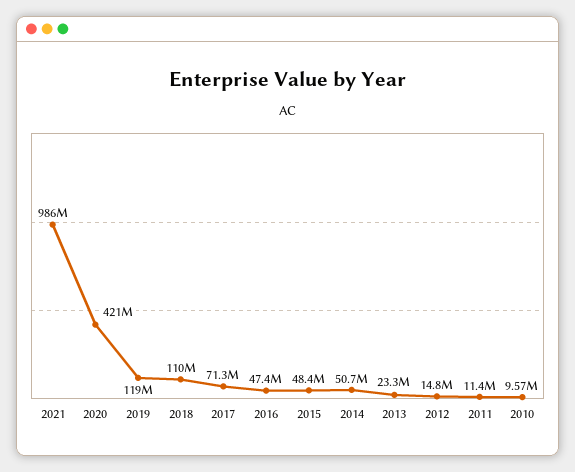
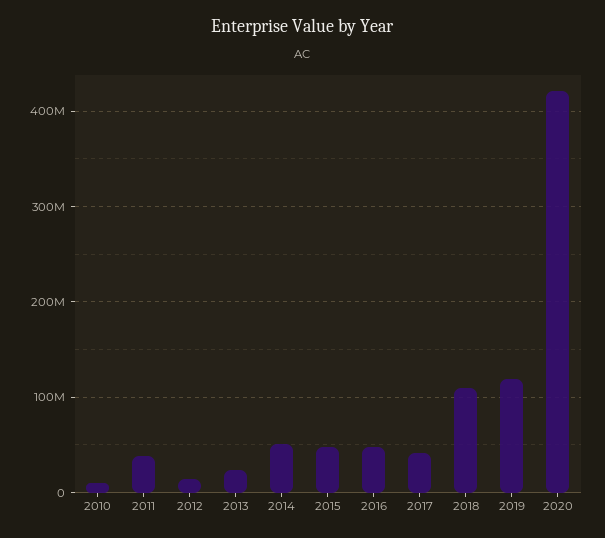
2021: 986000000 -> none
2017: 71300000 -> 40000000
2011: 11400000 -> 40000000

